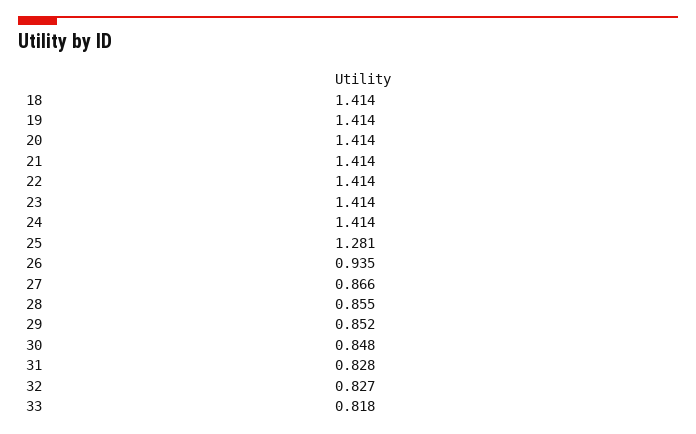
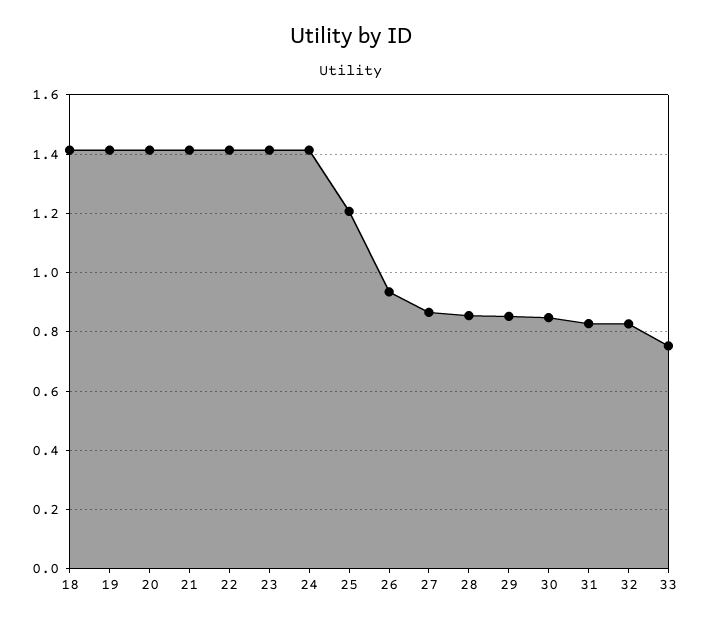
25: 1.281 -> 1.2
33: 0.818 -> 0.75

